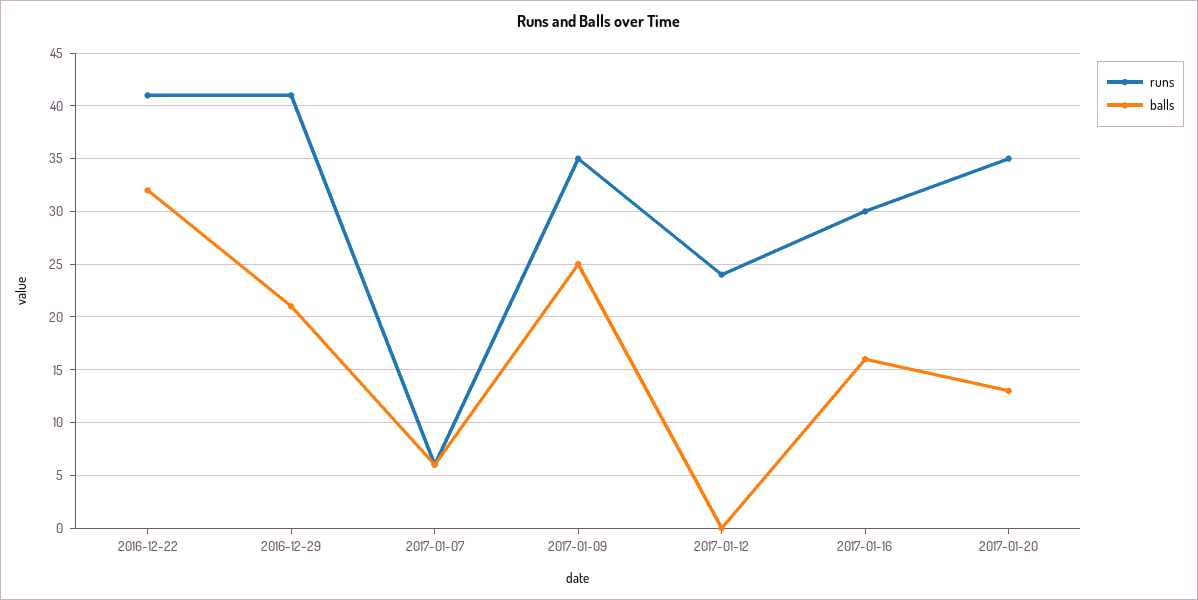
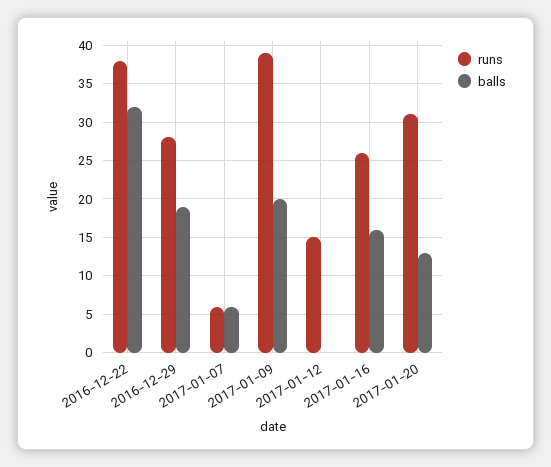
runs, 2016-12-22: 41 -> 38
runs, 2016-12-29: 41 -> 28
balls, 2016-12-29: 21 -> 19
runs, 2017-01-09: 35 -> 39
balls, 2017-01-09: 25 -> 20
runs, 2017-01-12: 24 -> 15
runs, 2017-01-16: 30 -> 26
runs, 2017-01-20: 35 -> 31

